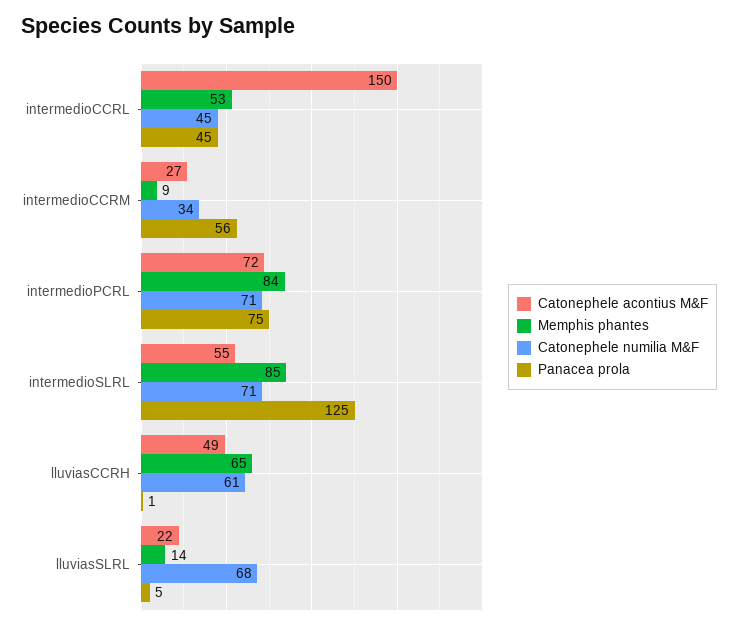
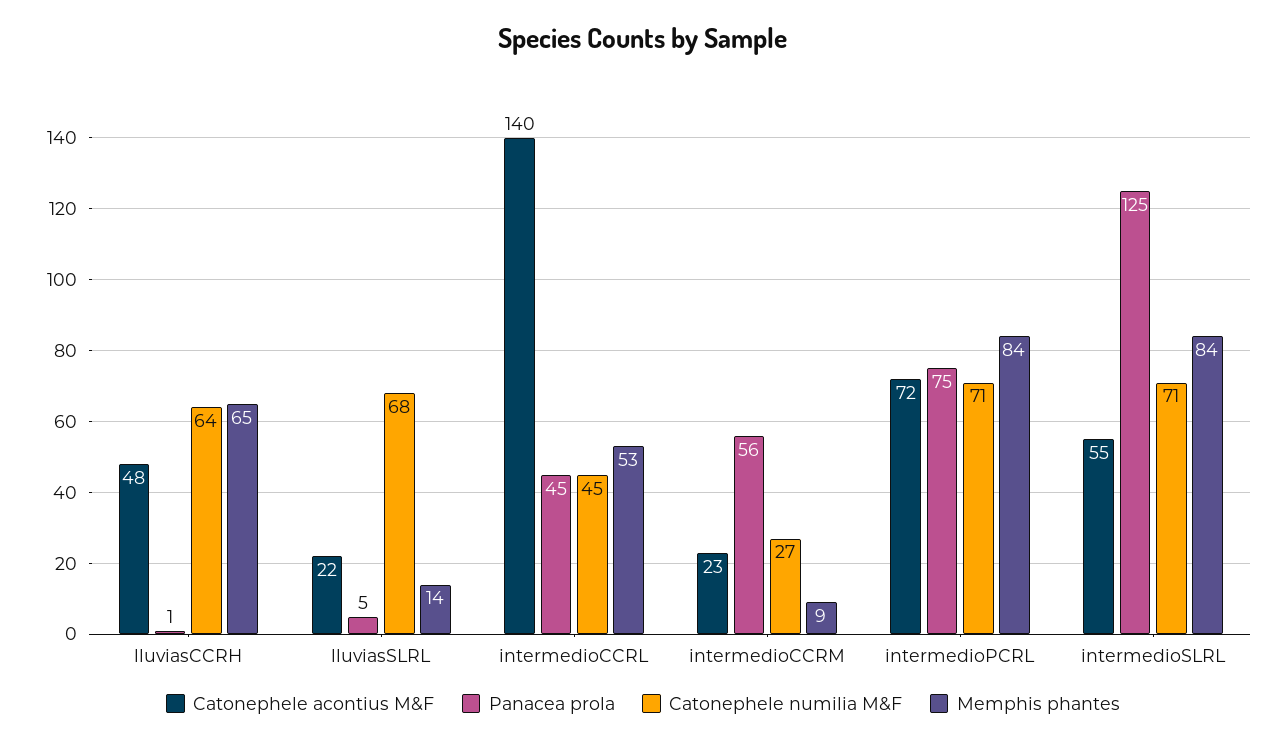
Catonephele acontius M&F, intermedioCCRL: 150 -> 140
Catonephele acontius M&F, intermedioCCRM: 27 -> 23
Catonephele numilia M&F, intermedioCCRM: 34 -> 27
Memphis phantes, intermedioSLRL: 85 -> 84
Catonephele acontius M&F, lluviasCCRH: 49 -> 48
Catonephele numilia M&F, lluviasCCRH: 61 -> 64

